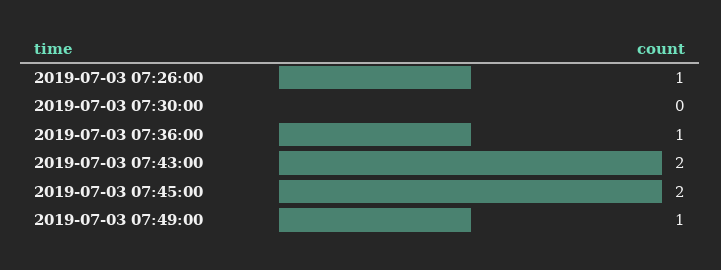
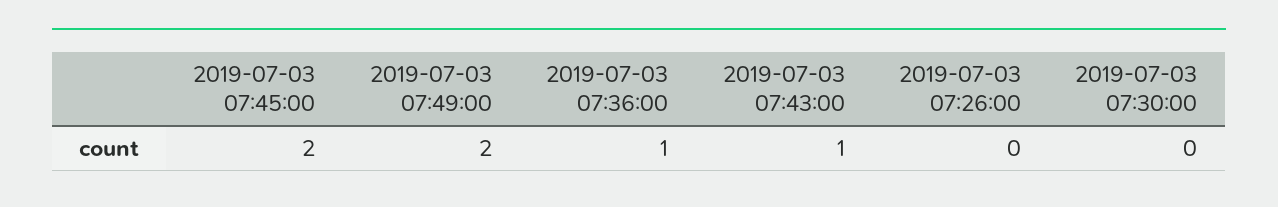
2019-07-03 07:26:00: 1 -> 0
2019-07-03 07:43:00: 2 -> 1
2019-07-03 07:49:00: 1 -> 2

